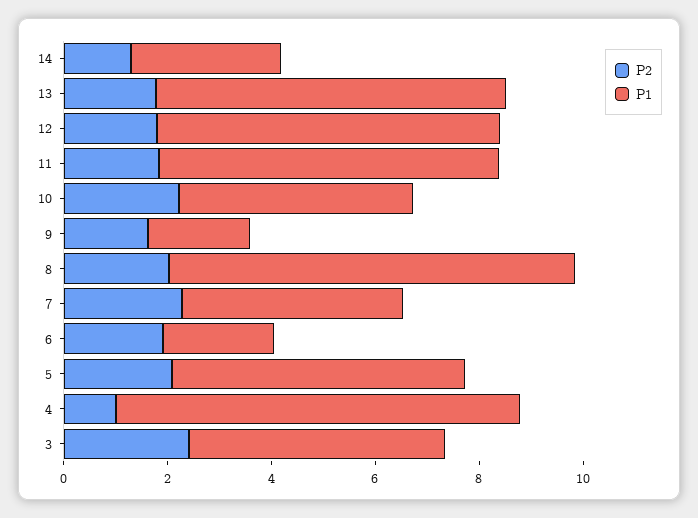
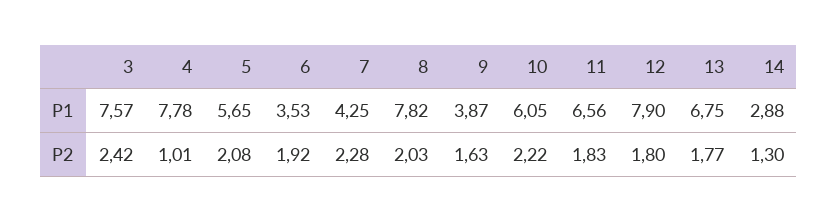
P1, 12: 6.5 -> 7.9
P1, 10: 4.5 -> 6.05
P1, 9: 2 -> 3.87
P1, 6: 2 -> 3.53
P1, 3: 5 -> 7.57

